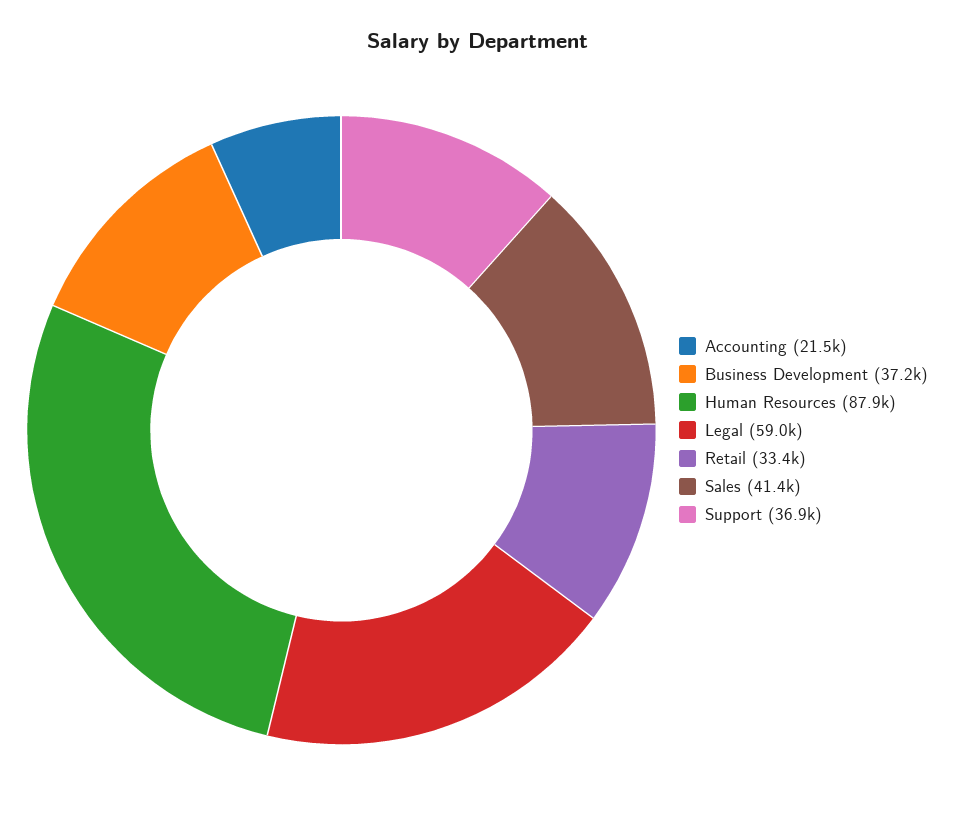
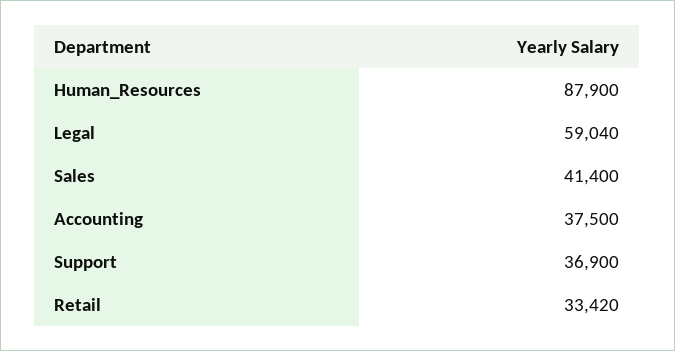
Accounting: 21500 -> 37500
Business Development: 37200 -> none

